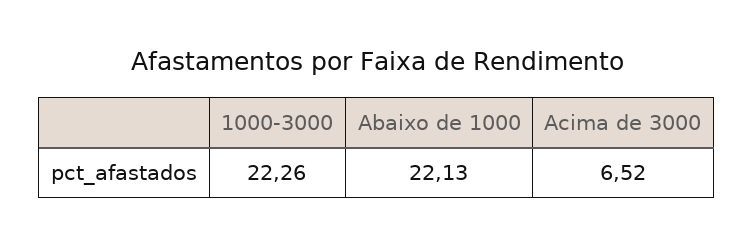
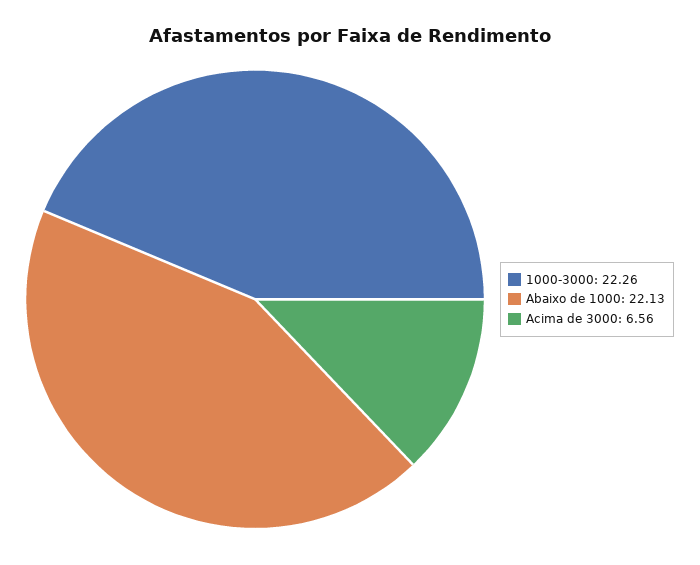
Acima de 3000: 6.52 -> 6.56

